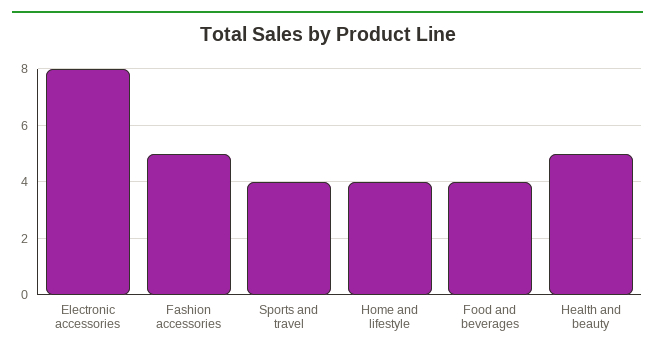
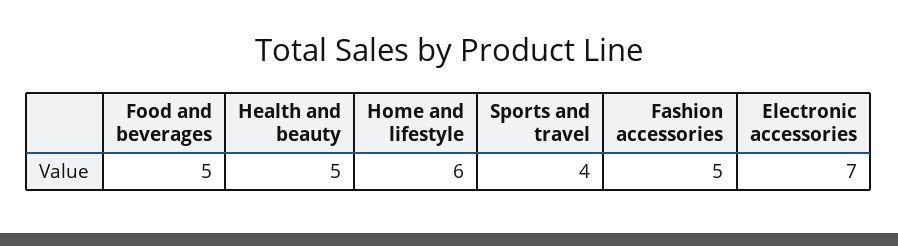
Electronic accessories: 8 -> 7
Home and lifestyle: 4 -> 6
Food and beverages: 4 -> 5

